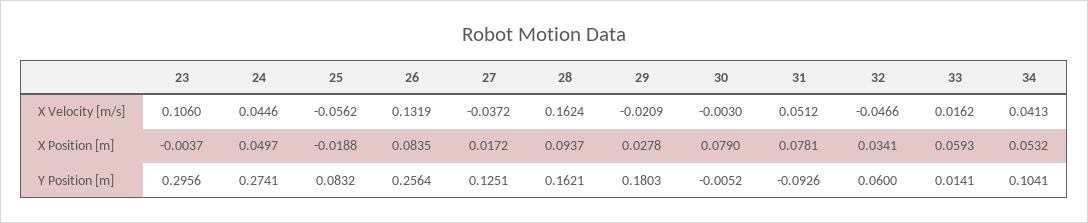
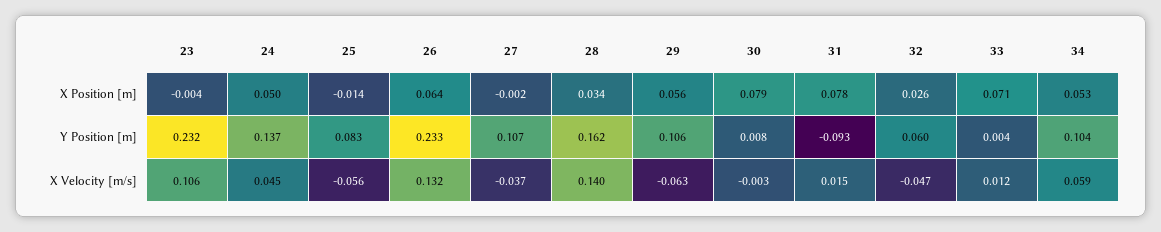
28, X Velocity [m/s]: 0.1624 -> 0.14
29, X Velocity [m/s]: -0.0209 -> -0.063
31, X Velocity [m/s]: 0.0512 -> 0.015
33, X Velocity [m/s]: 0.0162 -> 0.012
34, X Velocity [m/s]: 0.0413 -> 0.059
25, X Position [m]: -0.0188 -> -0.014
26, X Position [m]: 0.0835 -> 0.064
27, X Position [m]: 0.0172 -> -0.002
28, X Position [m]: 0.0937 -> 0.034
29, X Position [m]: 0.0278 -> 0.056
32, X Position [m]: 0.0341 -> 0.026
33, X Position [m]: 0.0593 -> 0.071
23, Y Position [m]: 0.2956 -> 0.232
24, Y Position [m]: 0.2741 -> 0.137
26, Y Position [m]: 0.2564 -> 0.233
27, Y Position [m]: 0.1251 -> 0.107
29, Y Position [m]: 0.1803 -> 0.106
30, Y Position [m]: -0.0052 -> 0.008
33, Y Position [m]: 0.0141 -> 0.004

